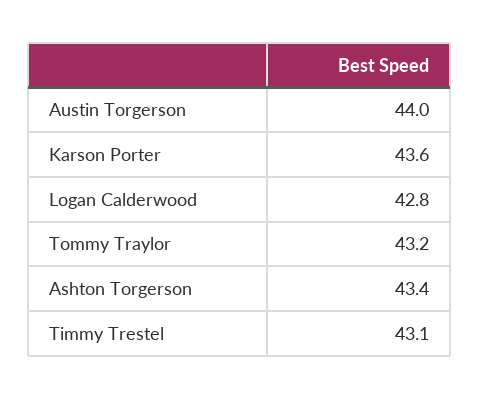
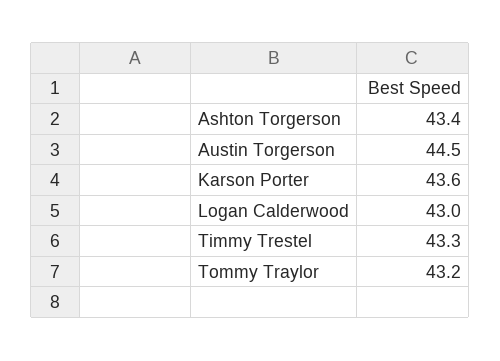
Austin Torgerson: 44 -> 44.5
Logan Calderwood: 42.8 -> 43
Timmy Trestel: 43.1 -> 43.3

